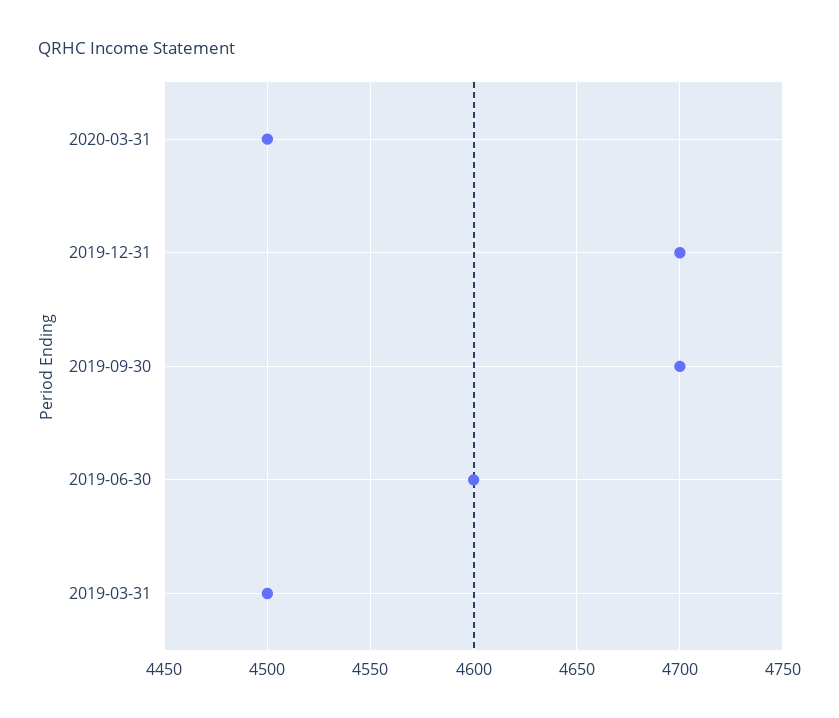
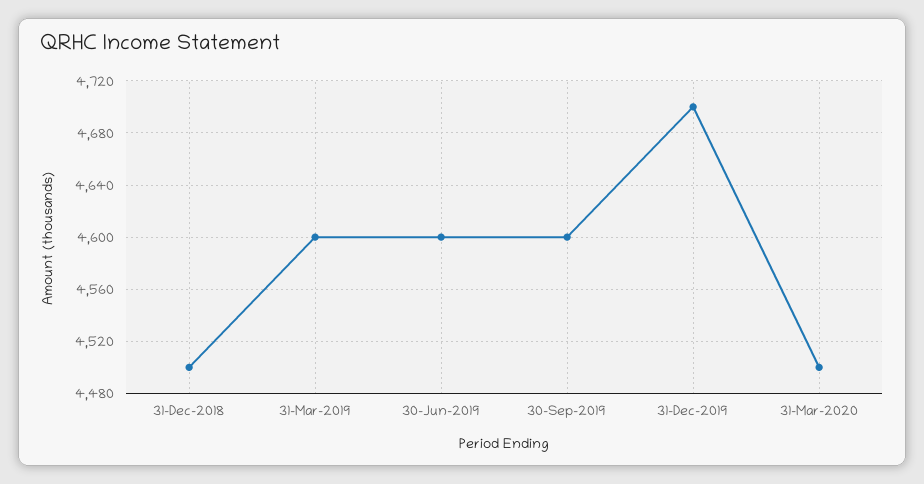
2019-09-30: 4700 -> 4600
2019-03-31: 4500 -> 4600
31-Dec-2018: none -> 4500

